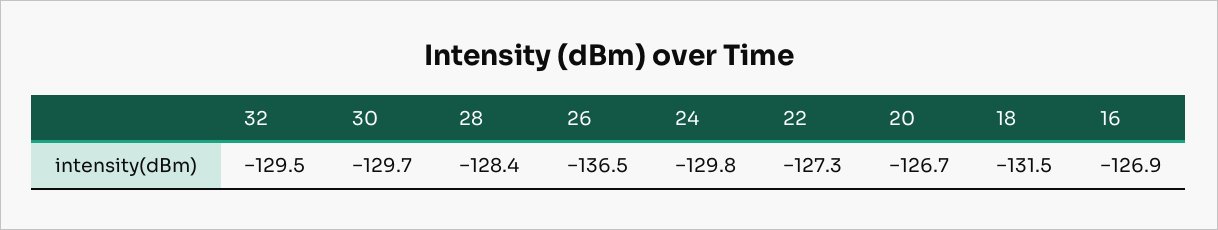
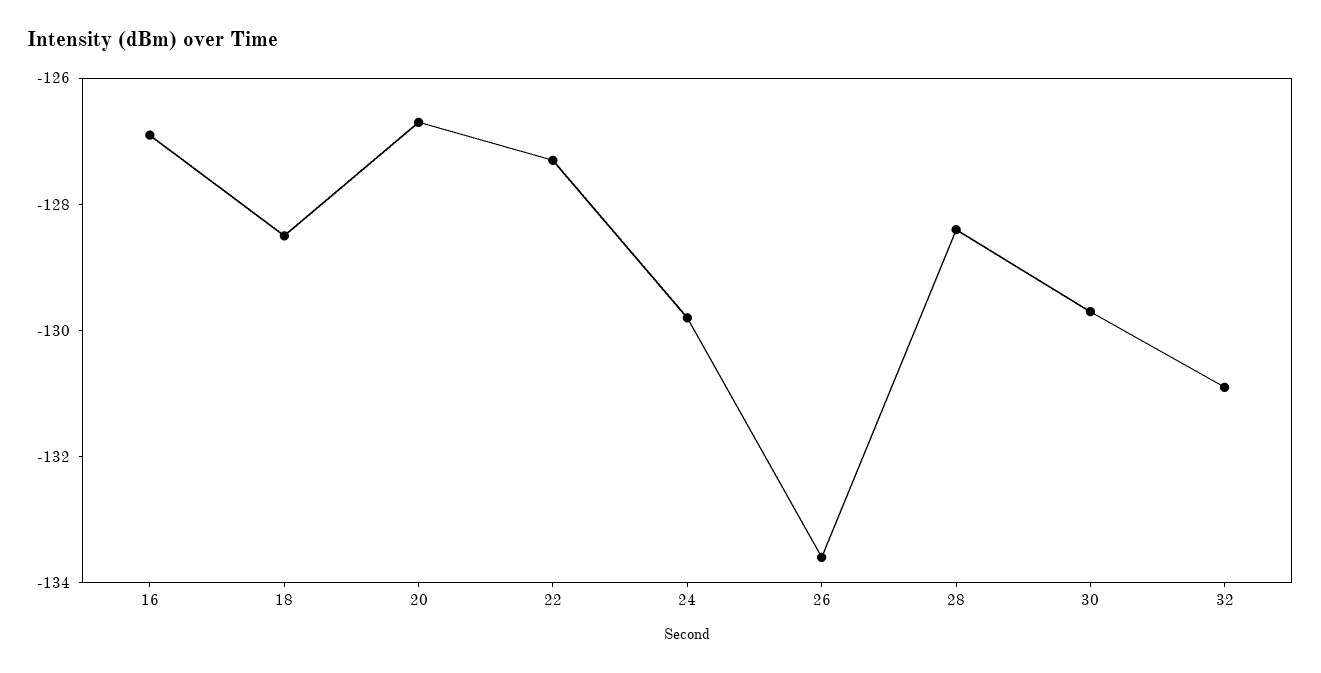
32: -129.5 -> -131
26: -136.5 -> -133.5
18: -131.5 -> -128.5

